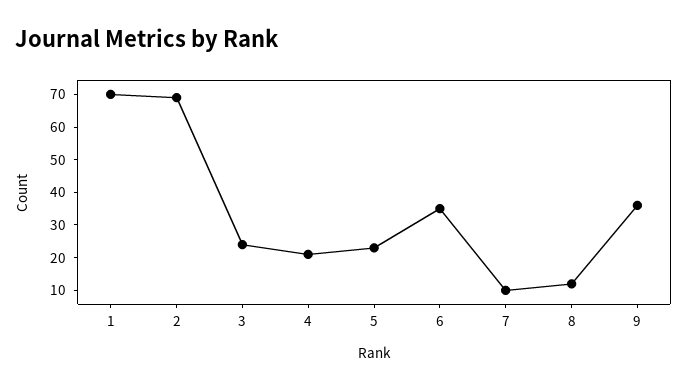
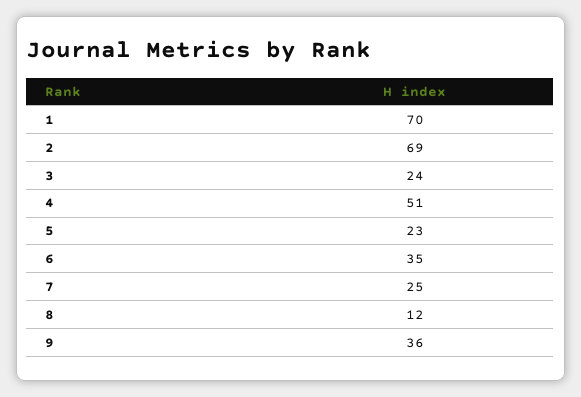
4: 20 -> 51
7: 10 -> 25

